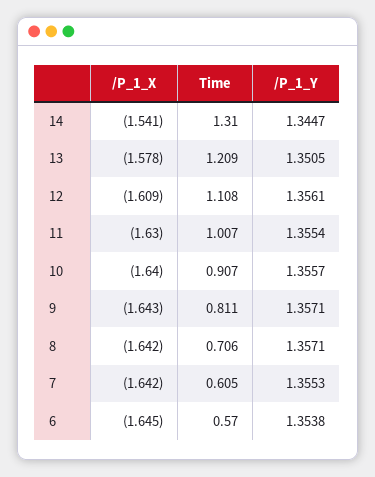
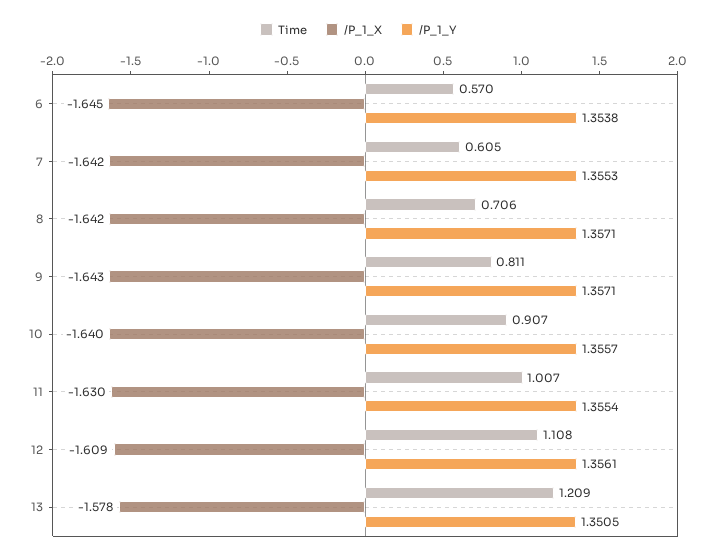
/P_1_X, 14: -1.541 -> none
Time, 14: 1.31 -> none
/P_1_Y, 14: 1.3447 -> none

